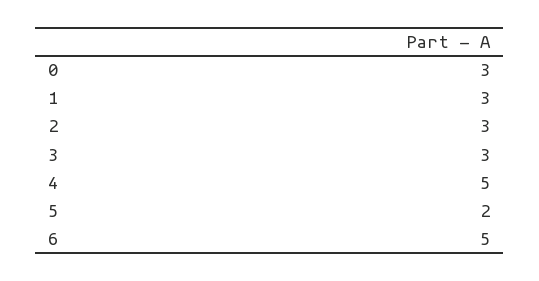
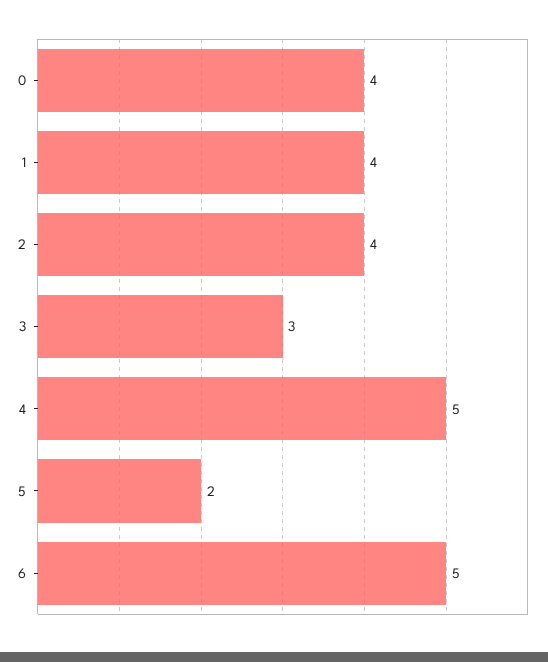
0: 3 -> 4
1: 3 -> 4
2: 3 -> 4

